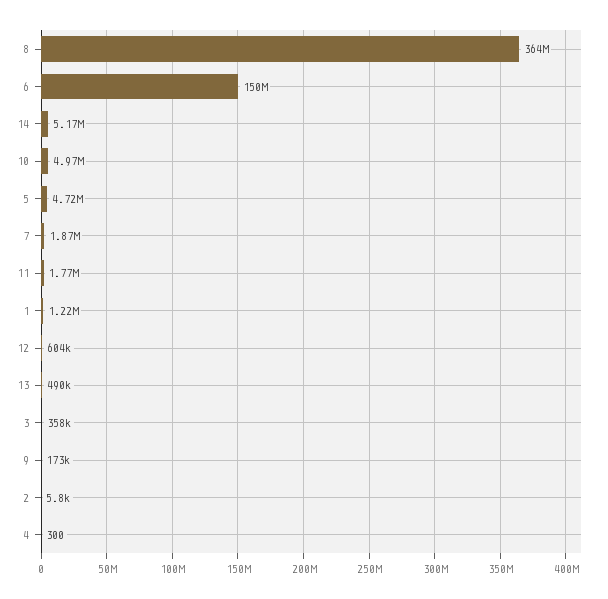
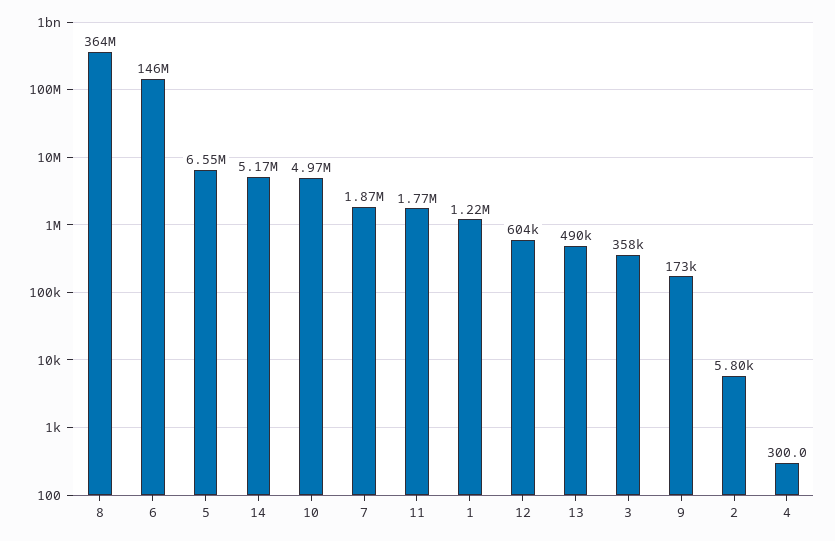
6: 150000000 -> 146000000
5: 4720000 -> 6550000

